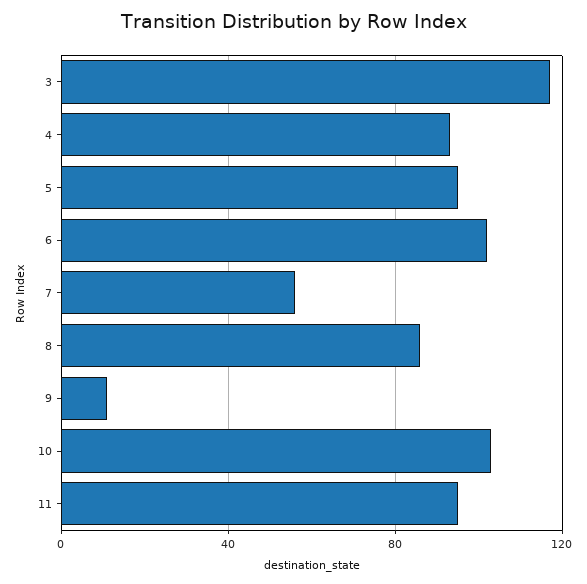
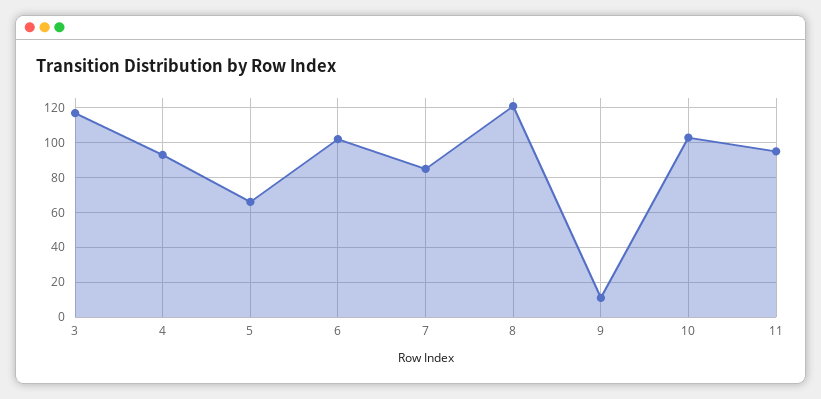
5: 95 -> 65
7: 55 -> 85
8: 85 -> 120

